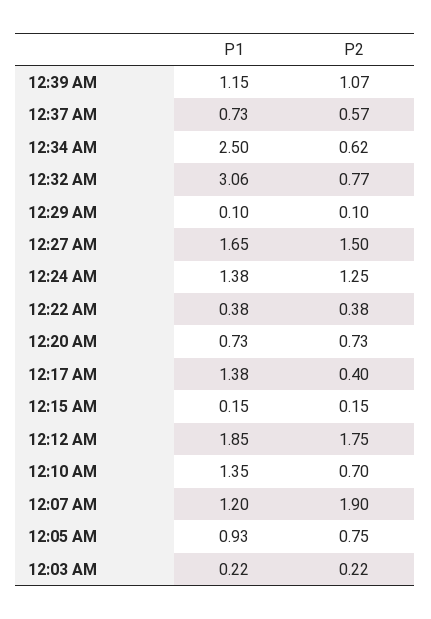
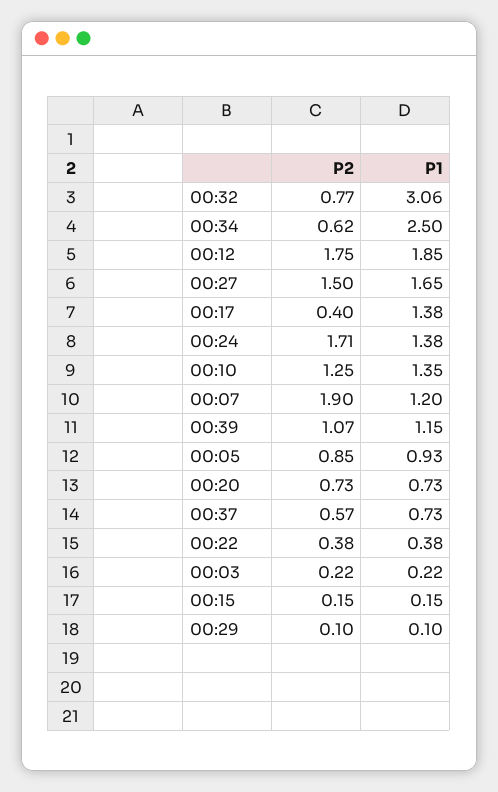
P2, 12:24 AM: 1.25 -> 1.71
P2, 12:10 AM: 0.7 -> 1.25
P2, 12:05 AM: 0.75 -> 0.85

